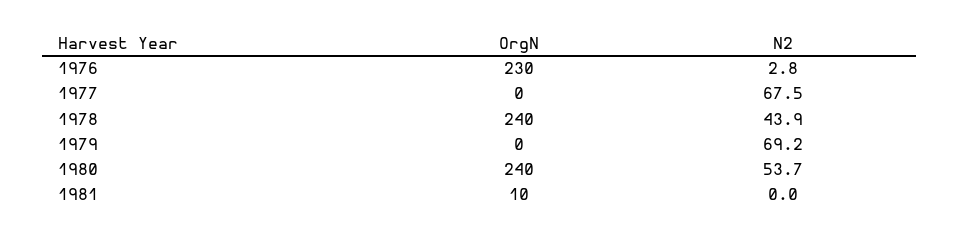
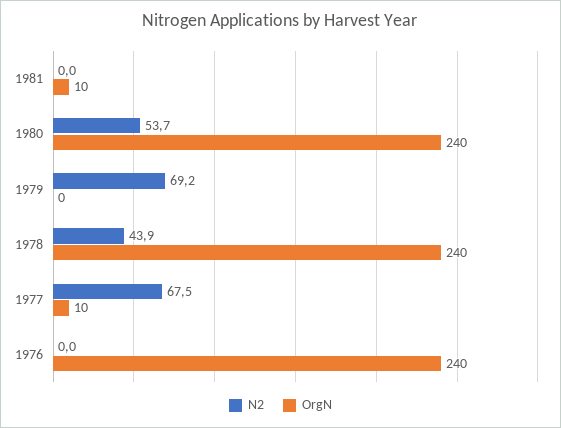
OrgN, 1976: 230 -> 240
N2, 1976: 2.8 -> 0
OrgN, 1977: 0 -> 10

